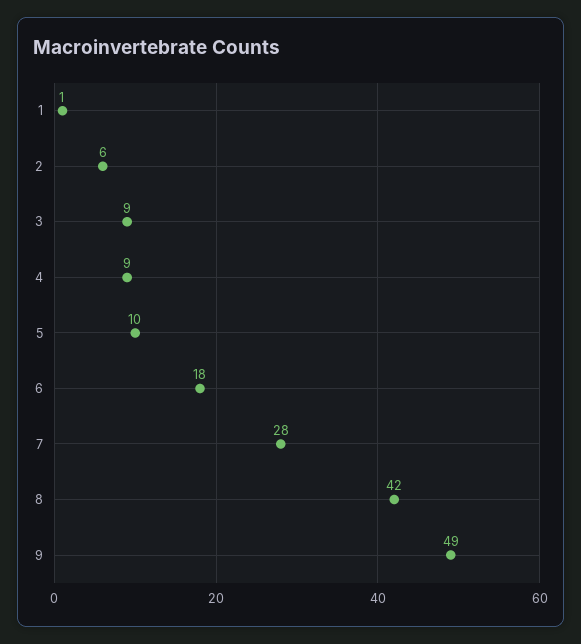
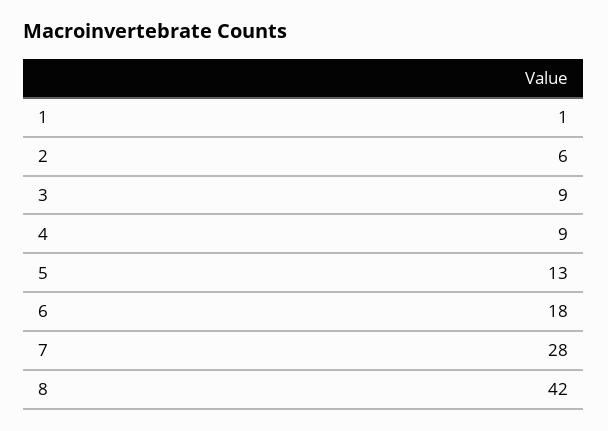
5: 10 -> 13
9: 49 -> none

